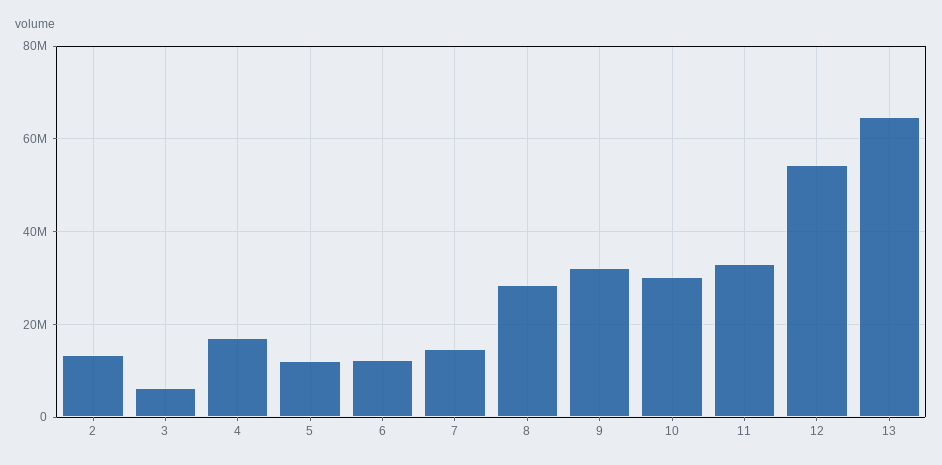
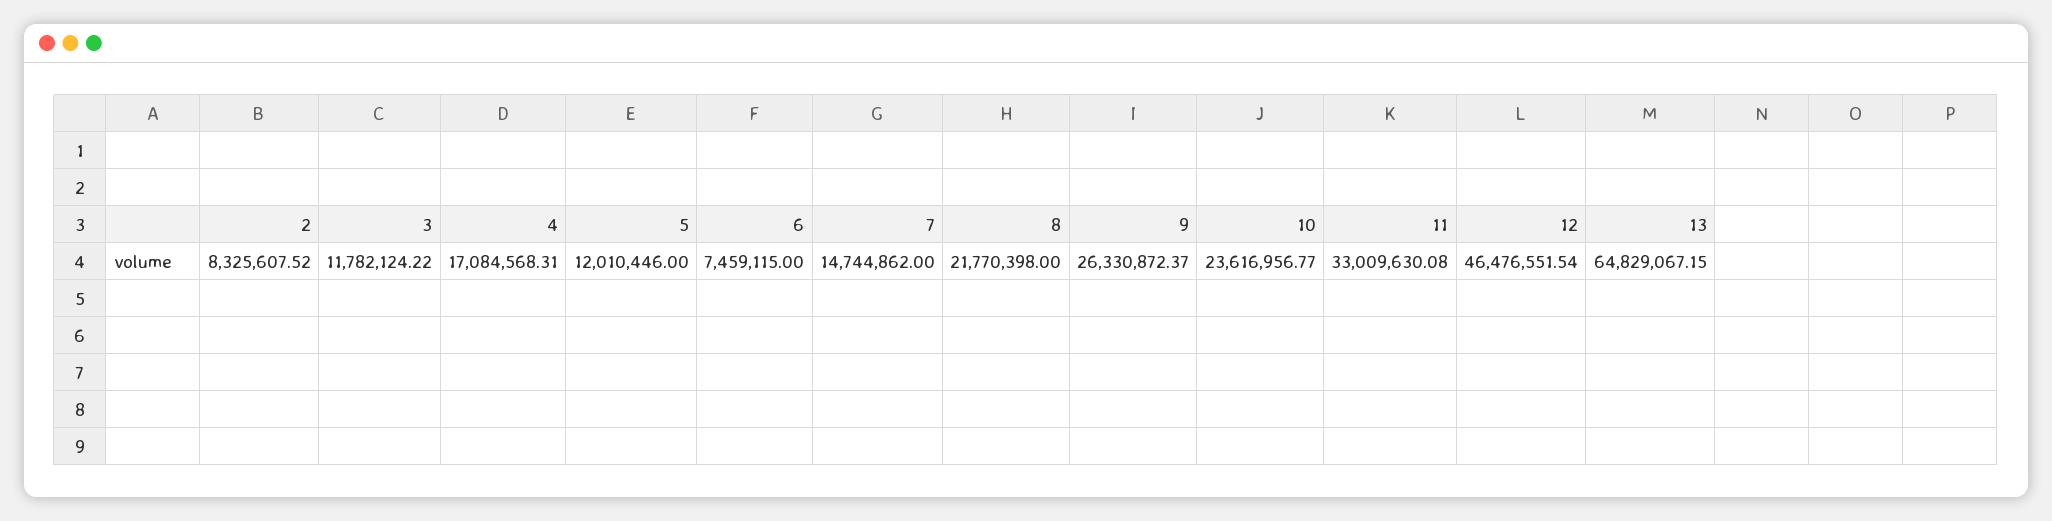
2: 14000000 -> 8325607.52
3: 6000000 -> 11782124.22
6: 12000000 -> 7459115
8: 28000000 -> 21770398
9: 32000000 -> 26330872.37
10: 30000000 -> 23616956.77
12: 54000000 -> 46476551.54

